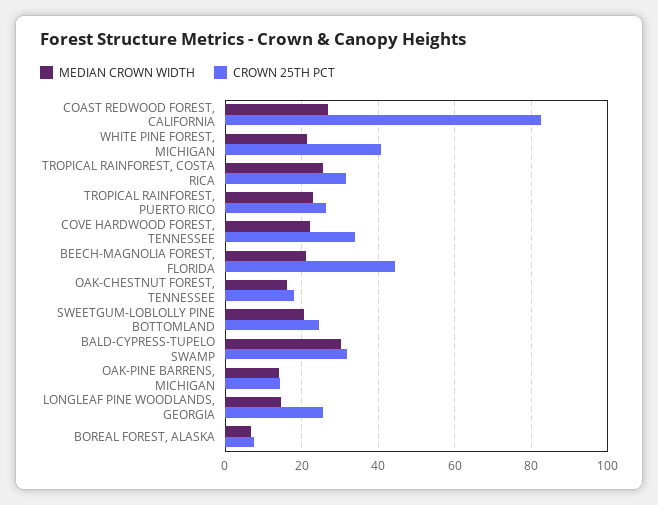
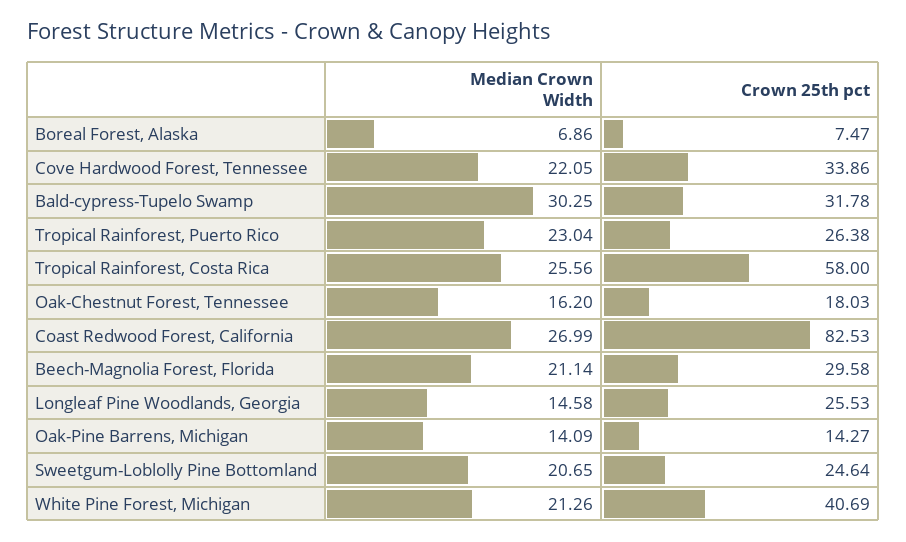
CROWN 25TH PCT, TROPICAL RAINFOREST, COSTA RICA: 32 -> 58
CROWN 25TH PCT, BEECH-MAGNOLIA FOREST, FLORIDA: 44 -> 29.58

